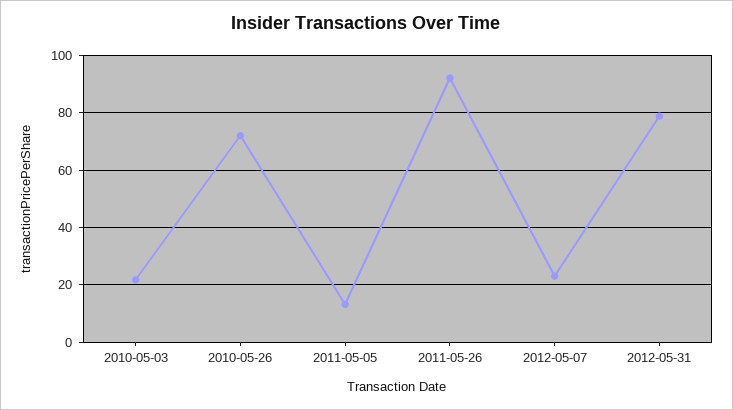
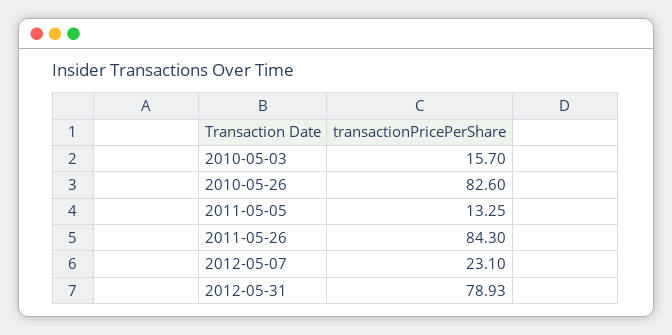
2010-05-03: 22.5 -> 15.7
2010-05-26: 72.5 -> 82.6
2011-05-26: 92.5 -> 84.3

